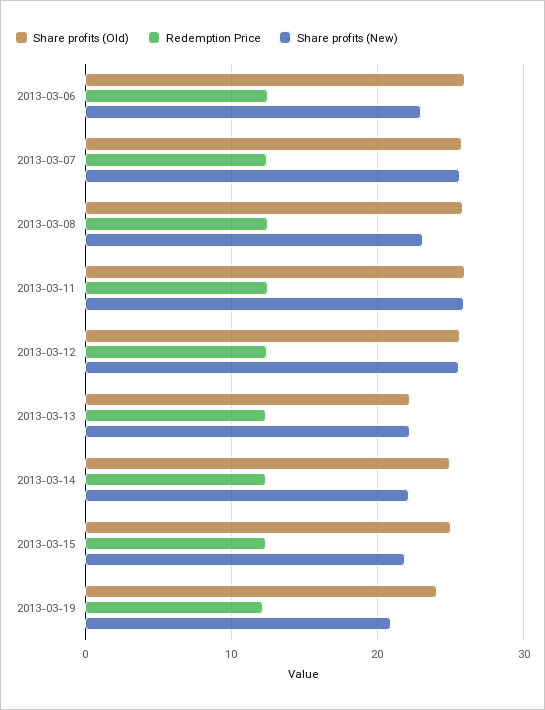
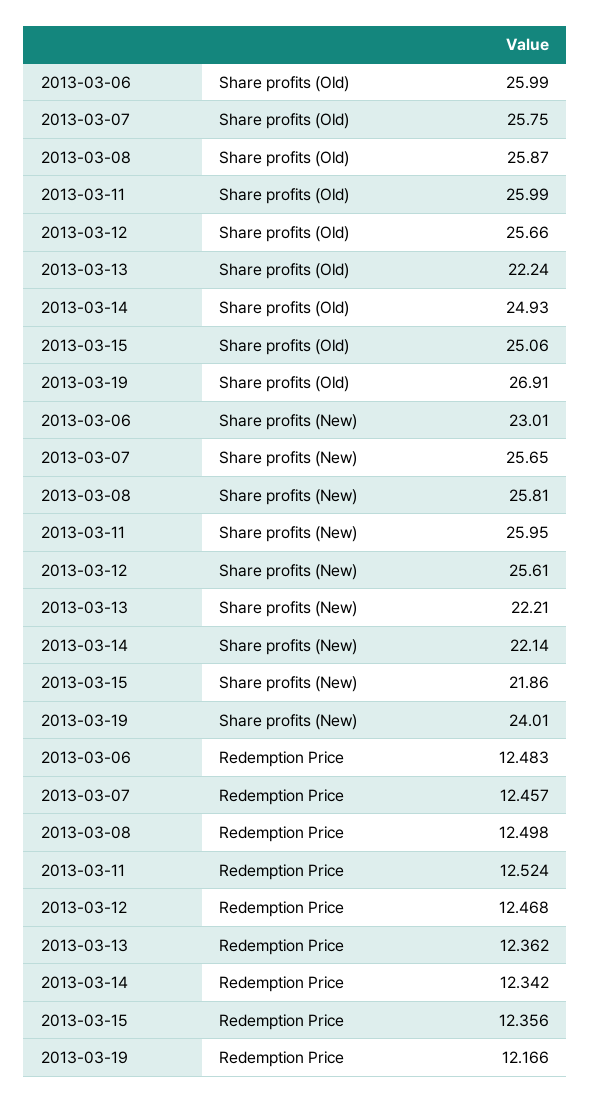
Share profits (New), 2013-03-08: 23 -> 25.81
Share profits (Old), 2013-03-19: 24 -> 26.91
Share profits (New), 2013-03-19: 21 -> 24.01

